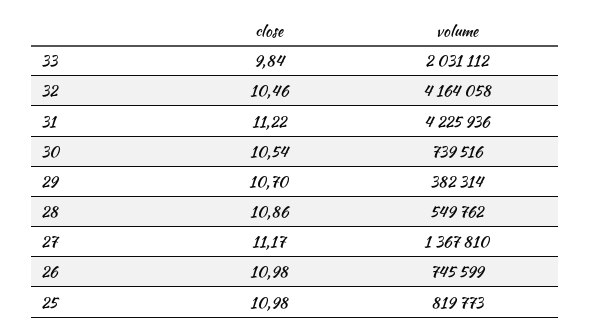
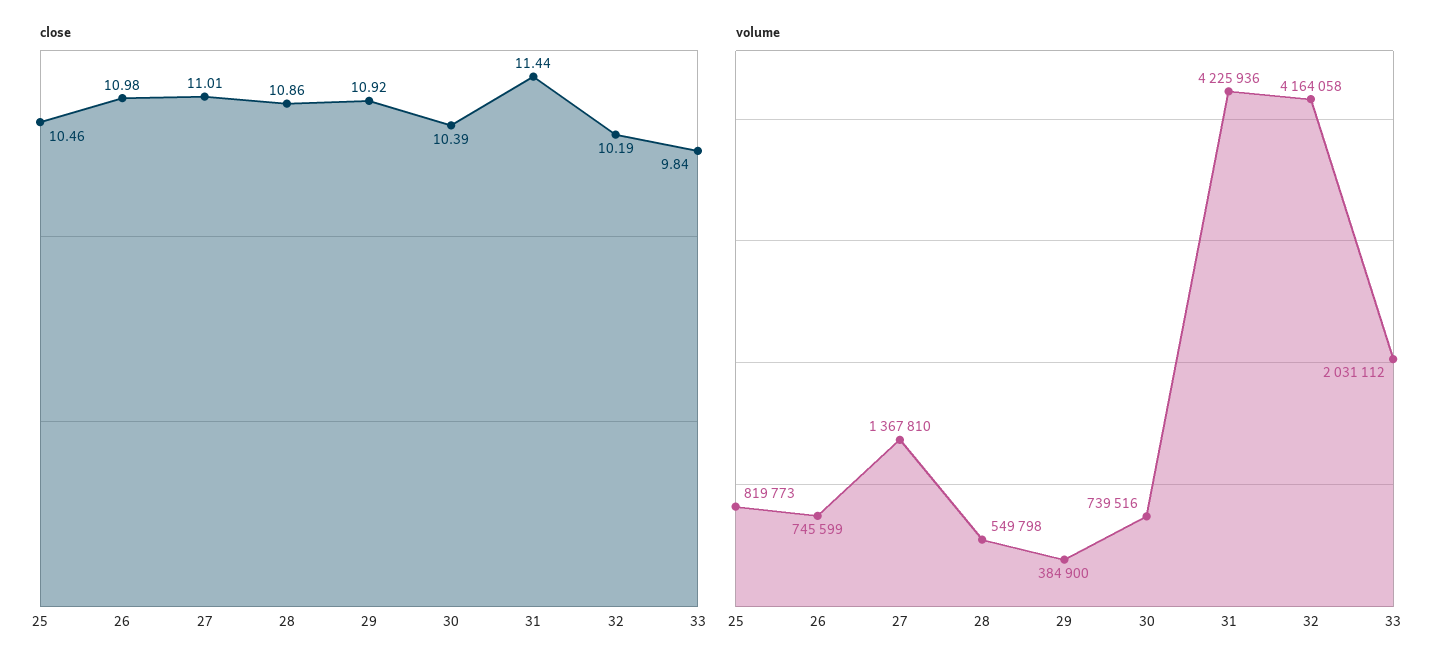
close, 32: 10.46 -> 10.19
close, 31: 11.22 -> 11.44
close, 30: 10.54 -> 10.39
close, 29: 10.7 -> 10.92
volume, 29: 382314 -> 384900
volume, 28: 549762 -> 549798
close, 27: 11.17 -> 11.01
close, 25: 10.98 -> 10.46

